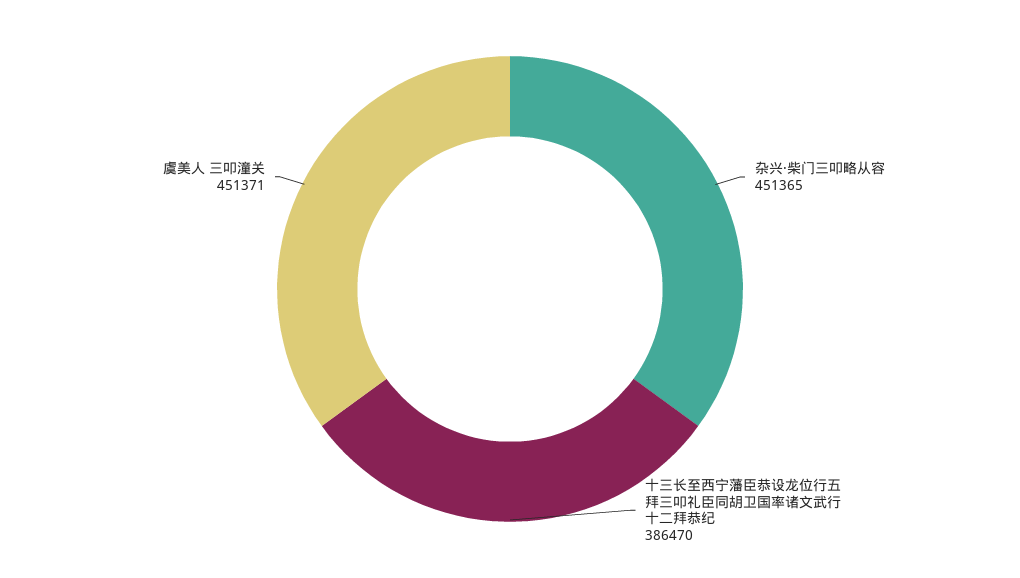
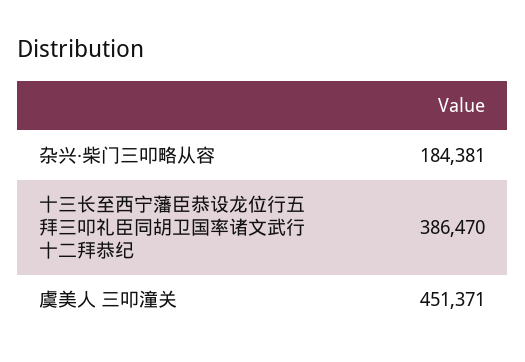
杂兴·柴门三叩略从容: 451365 -> 184381

